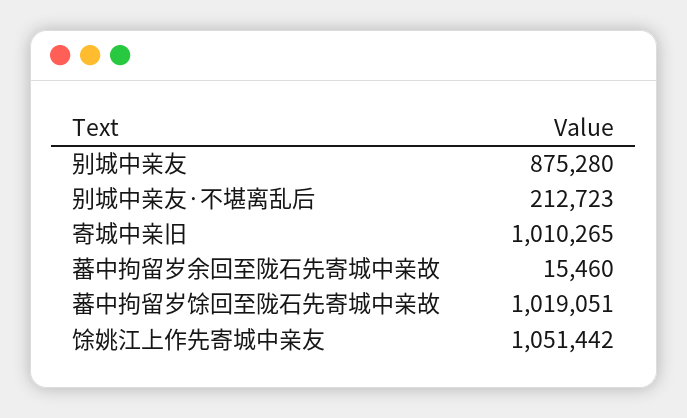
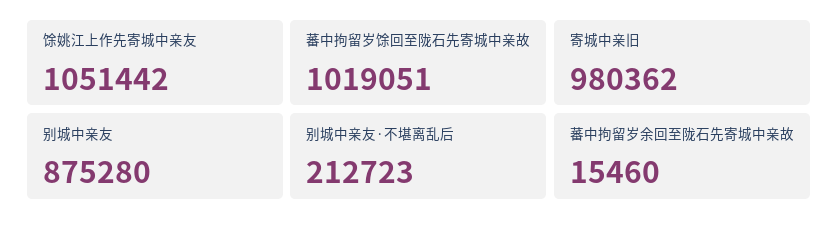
寄城中亲旧: 1010265 -> 980362

